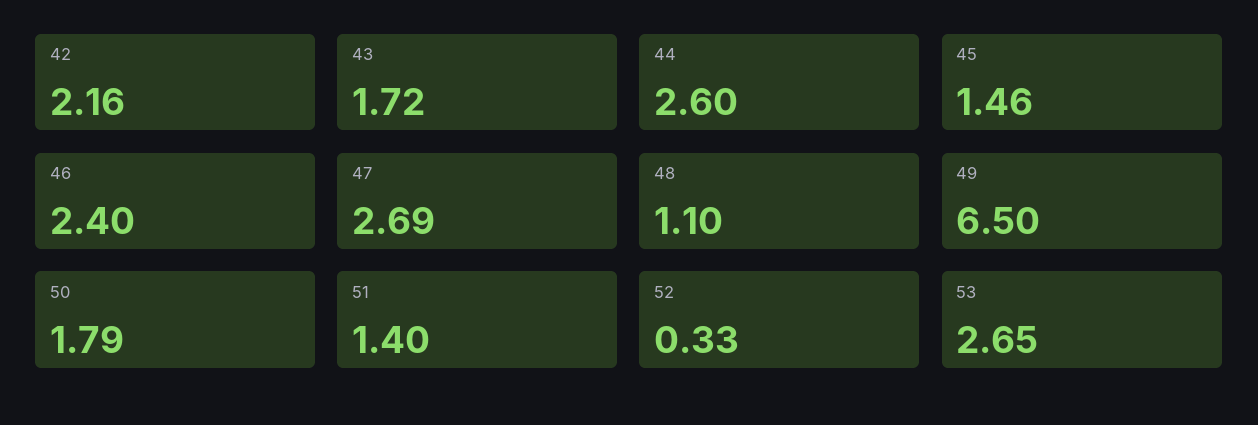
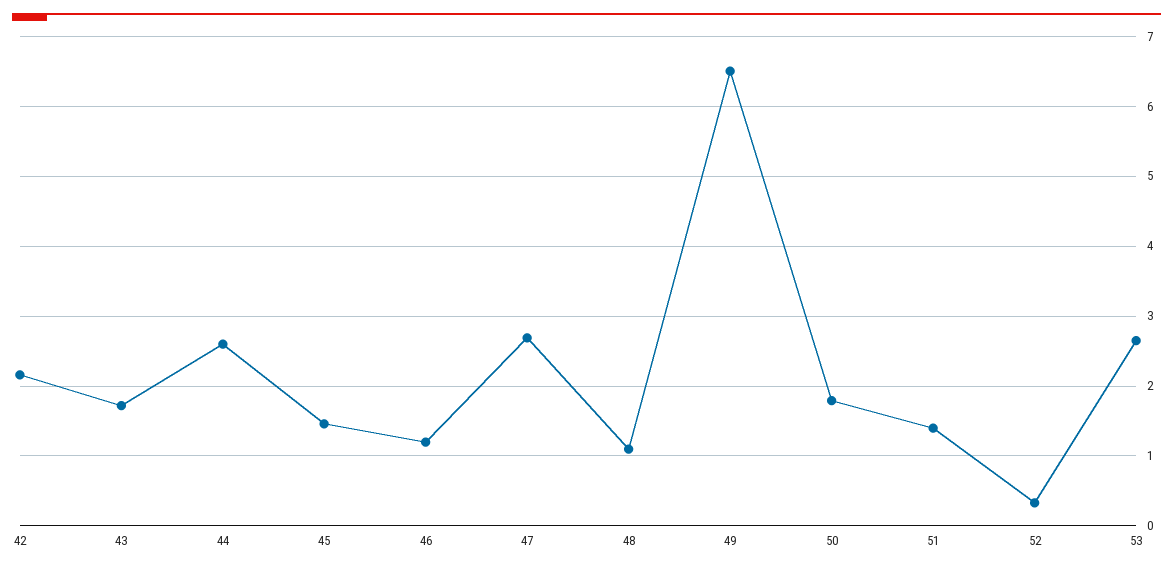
46: 2.4 -> 1.2

